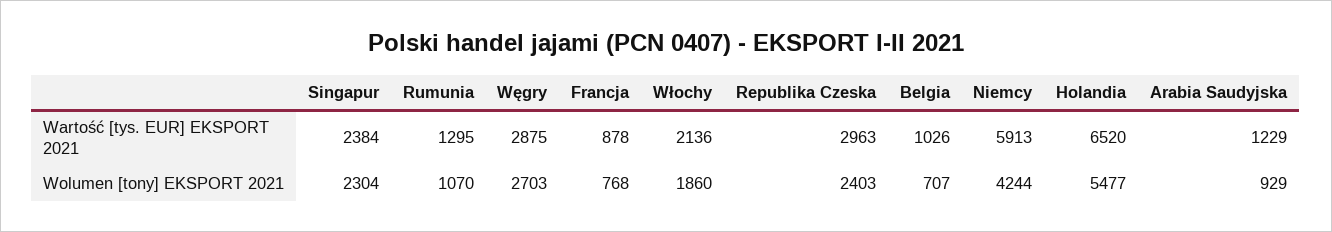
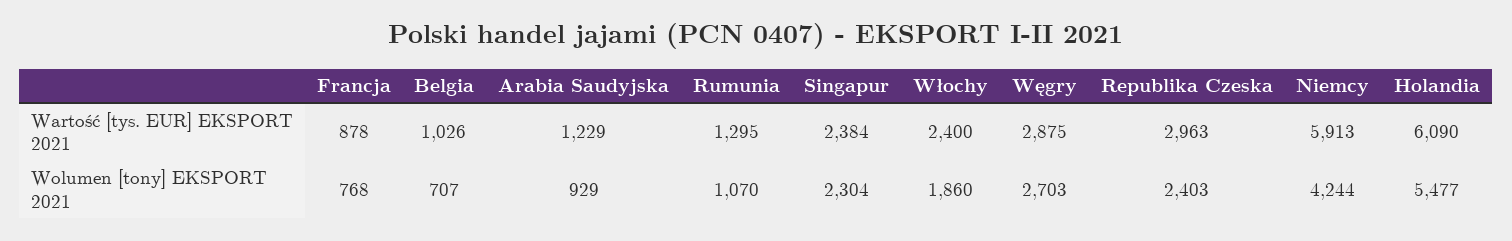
Włochy, Wartość [tys. EUR] EKSPORT 2021: 2136 -> 2400
Holandia, Wartość [tys. EUR] EKSPORT 2021: 6520 -> 6090

